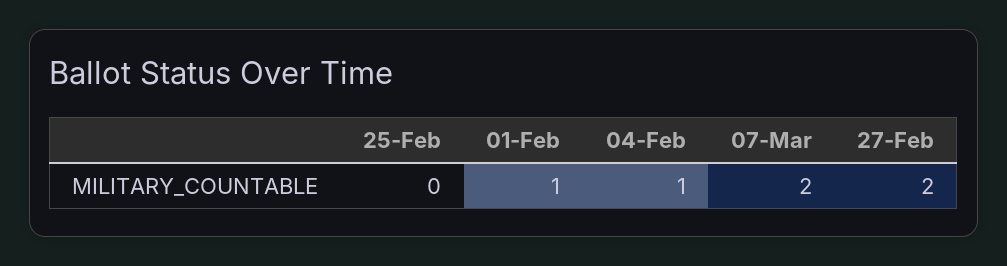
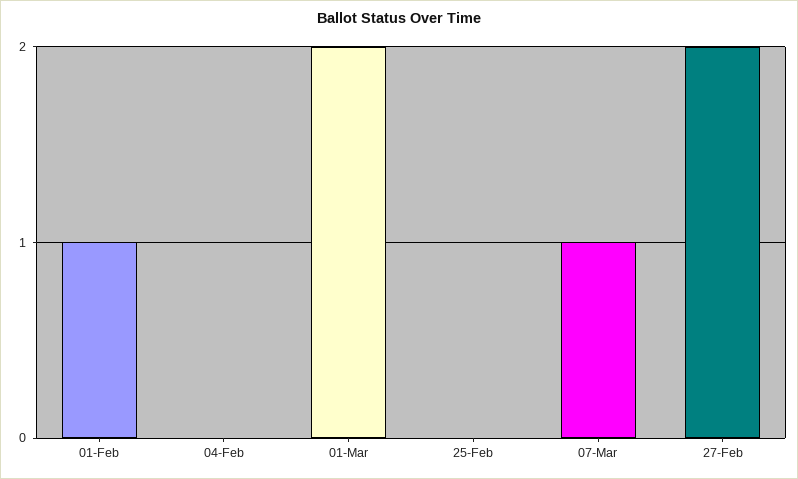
04-Feb: 1 -> 0
07-Mar: 2 -> 1
01-Mar: none -> 2

